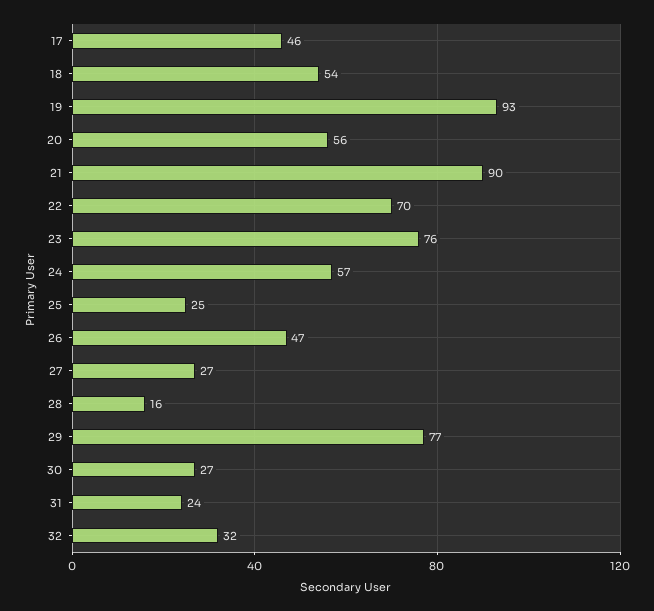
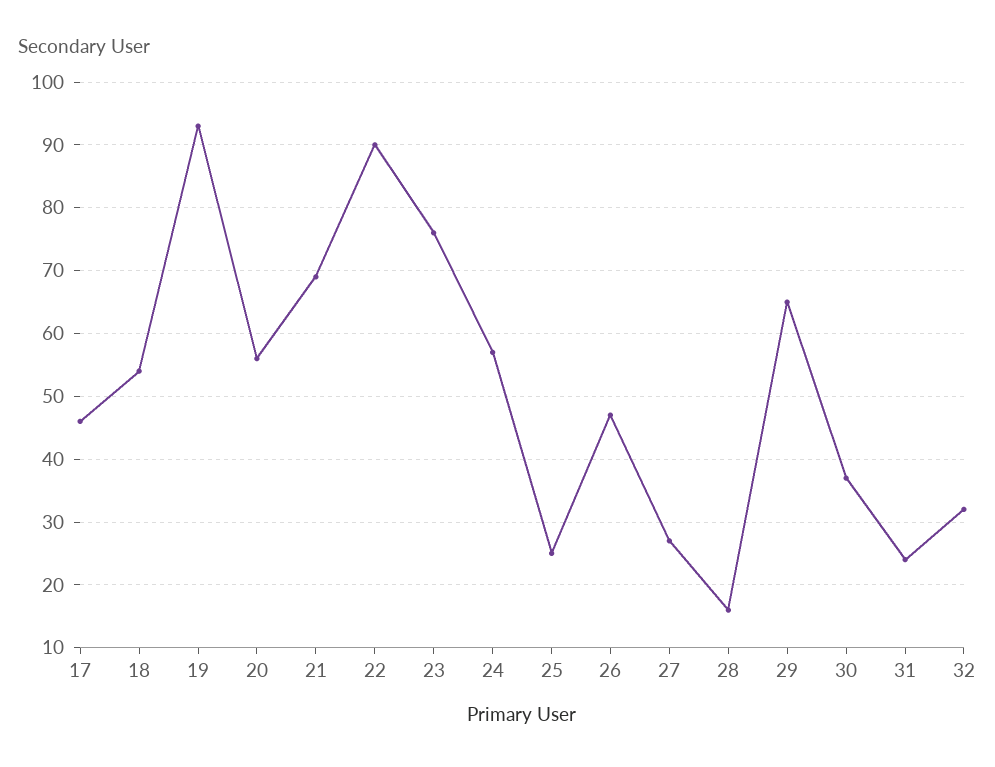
21: 90 -> 69
22: 70 -> 90
29: 77 -> 65
30: 27 -> 37

